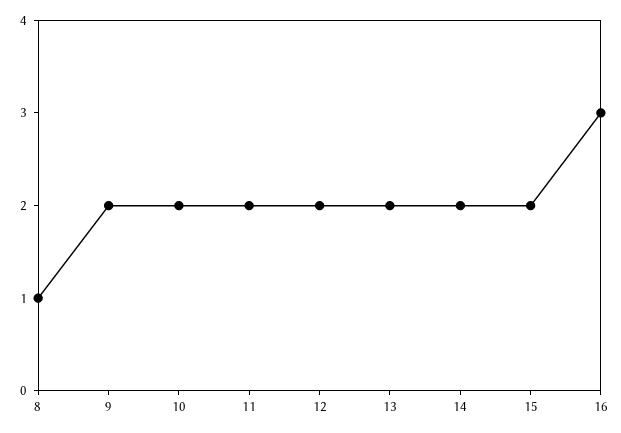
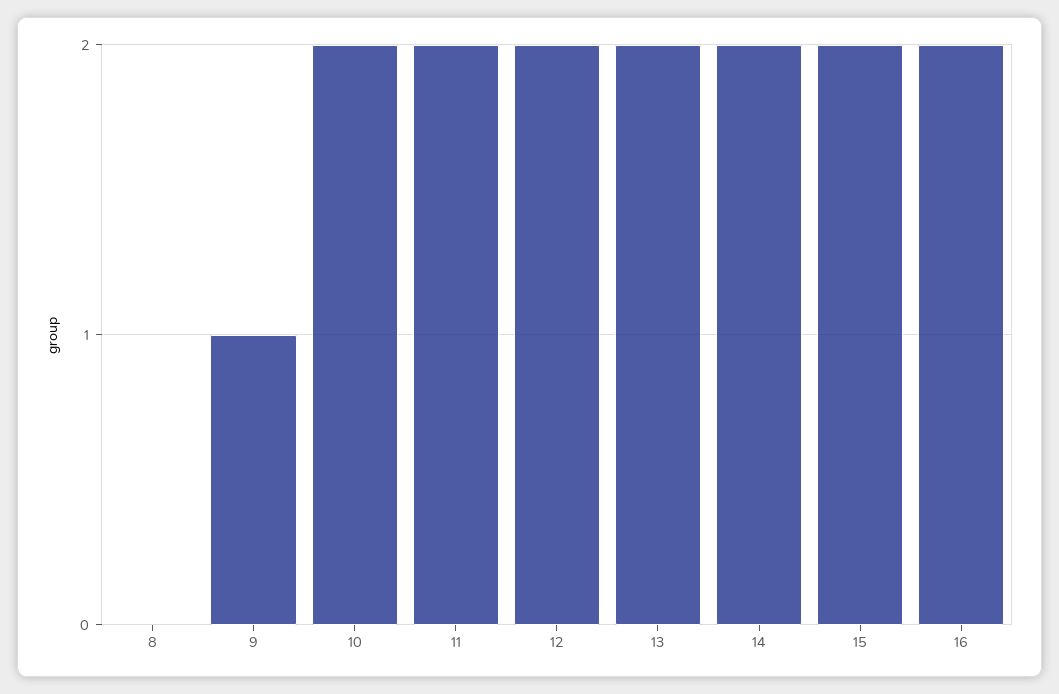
8: 1 -> 0
9: 2 -> 1
16: 3 -> 2

